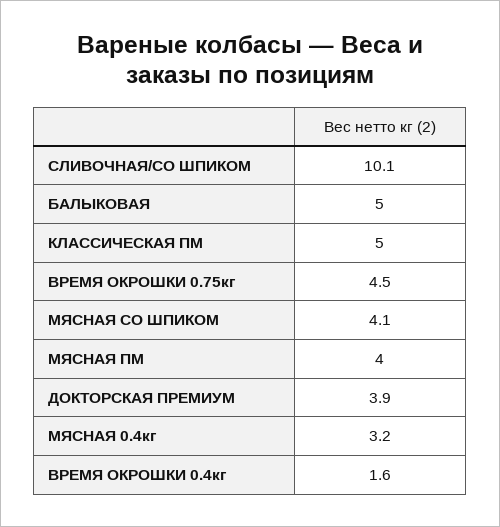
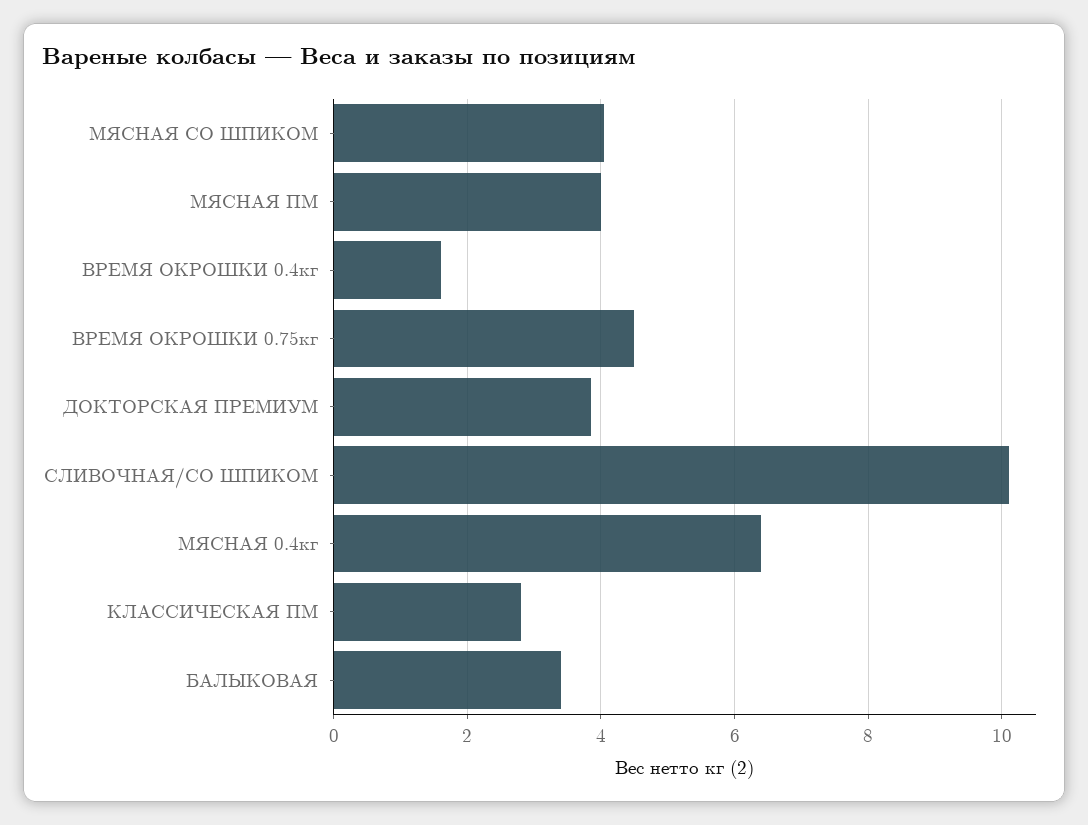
БАЛЫКОВАЯ: 5 -> 3.4
КЛАССИЧЕСКАЯ ПМ: 5 -> 2.8
МЯСНАЯ 0.4кг: 3.2 -> 6.4

